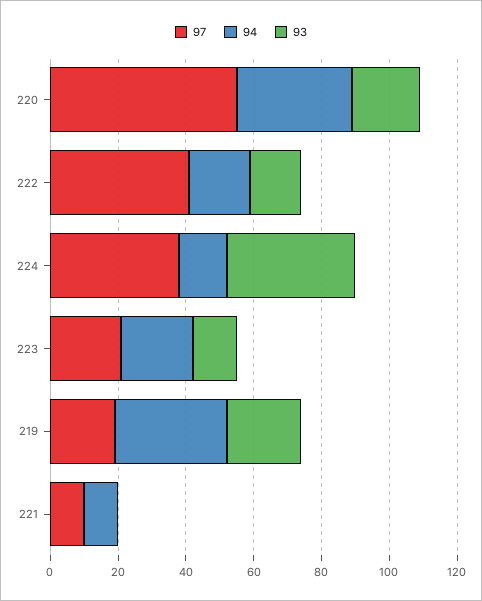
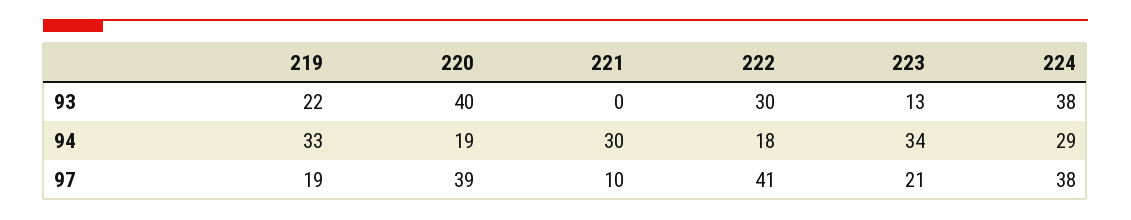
97, 220: 55 -> 39
94, 220: 35 -> 19
93, 220: 20 -> 40
93, 222: 15 -> 30
94, 224: 15 -> 29
94, 223: 20 -> 34
94, 221: 10 -> 30

